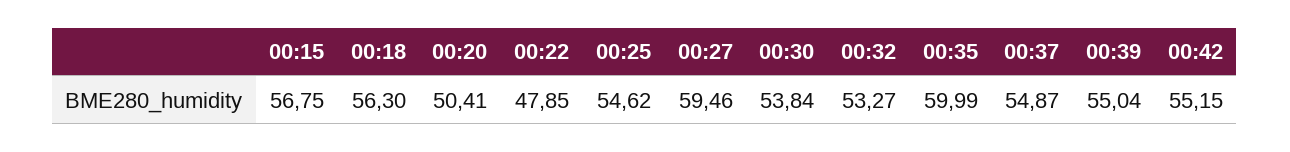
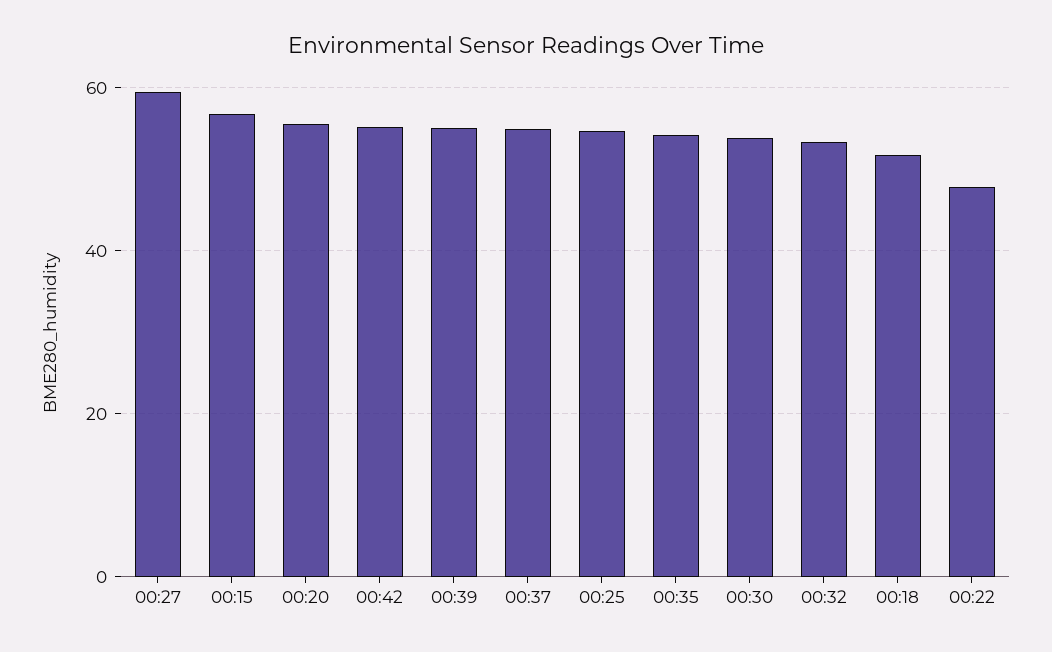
00:18: 56.3 -> 52
00:20: 50.41 -> 56
00:35: 59.99 -> 54

